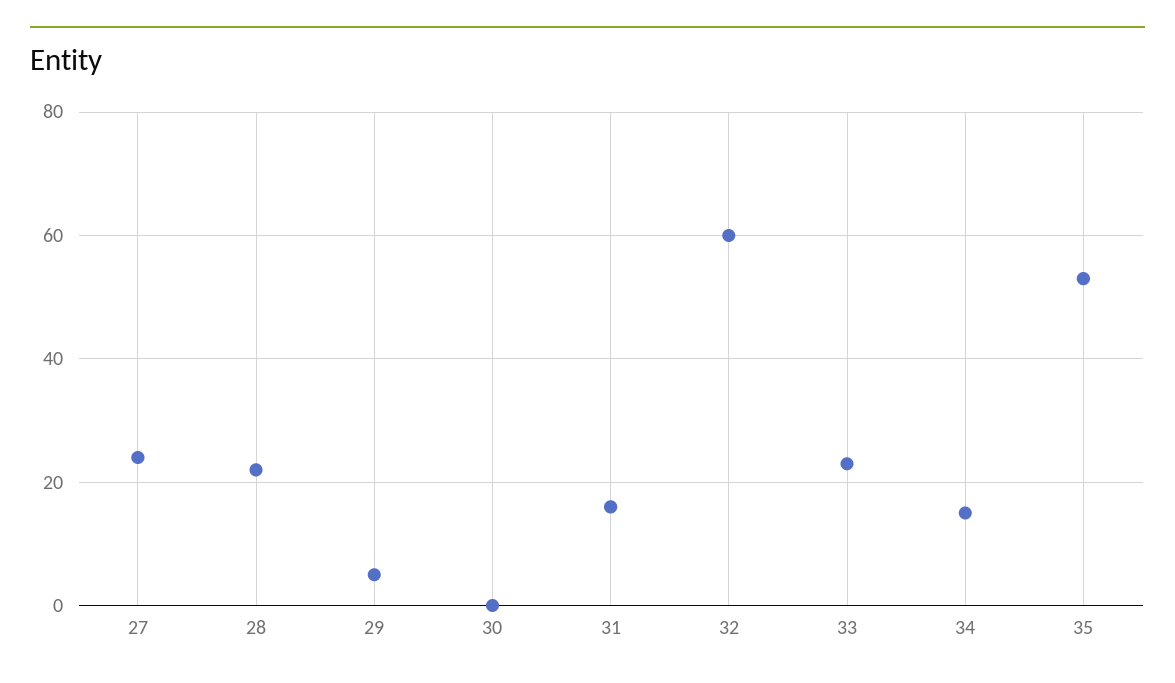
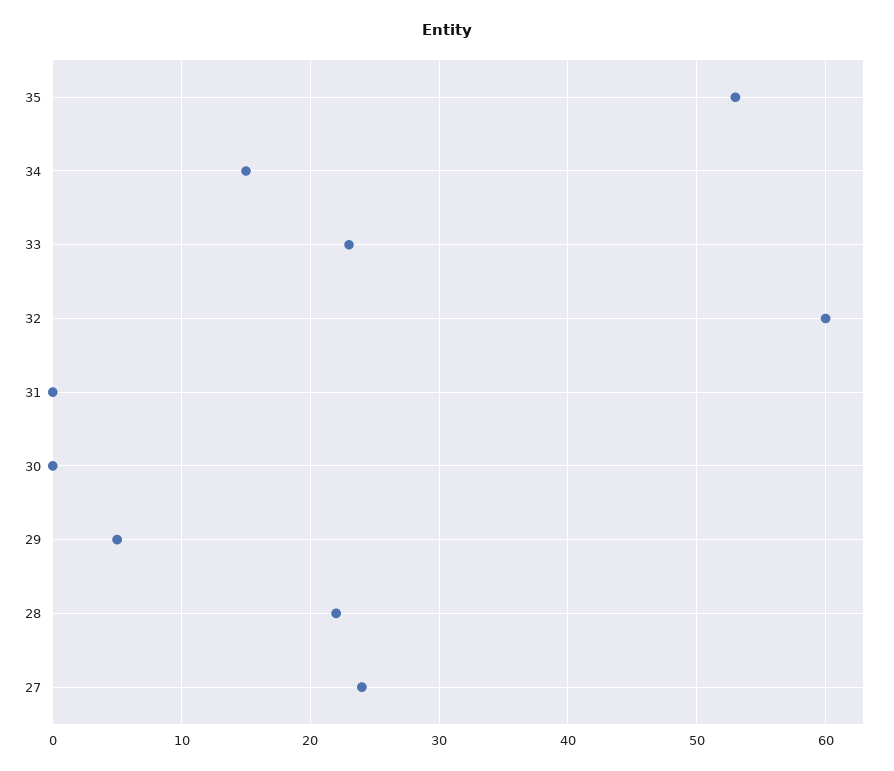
31: 15 -> 0

